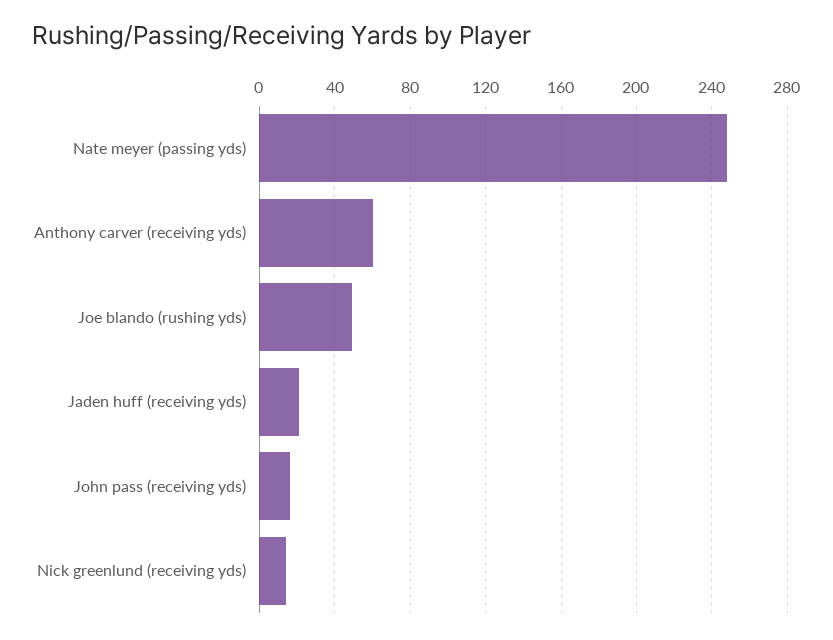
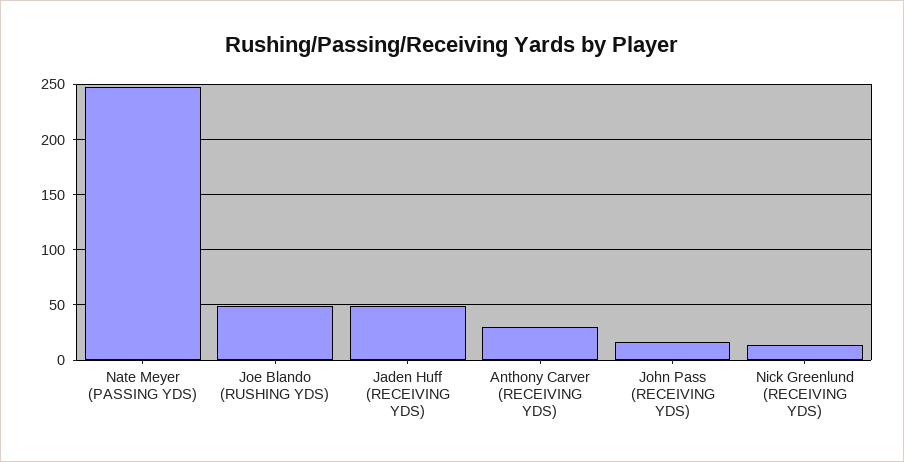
Anthony carver (receiving yds): 60 -> 30
Jaden huff (receiving yds): 20 -> 50

